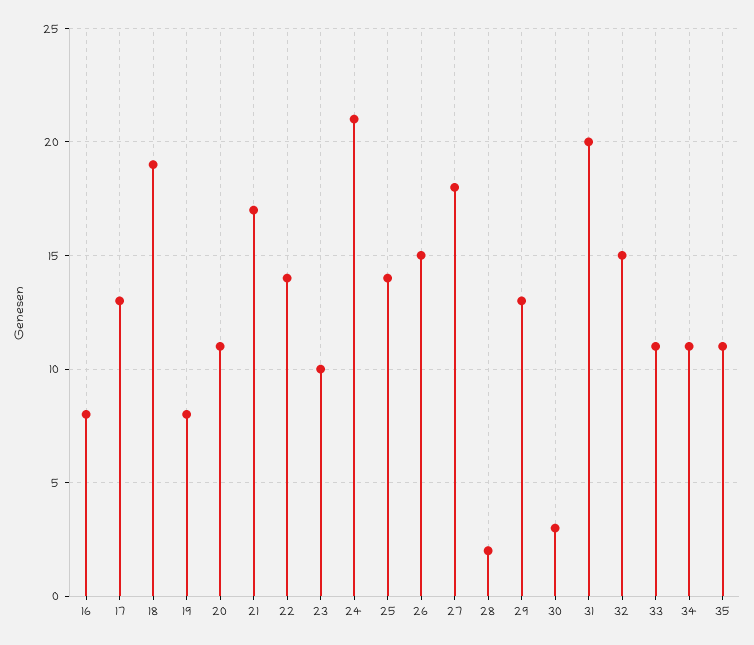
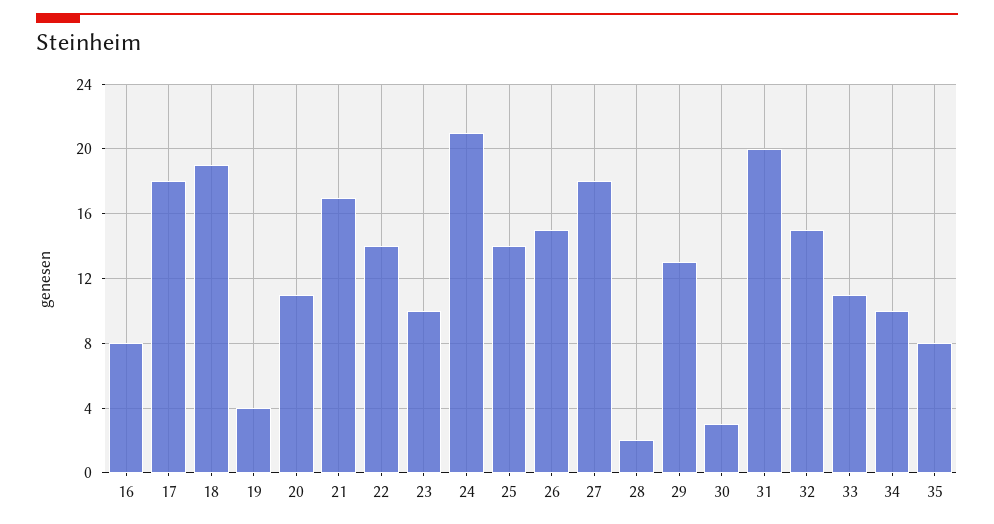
17: 13 -> 18
19: 8 -> 4
34: 11 -> 10
35: 11 -> 8

